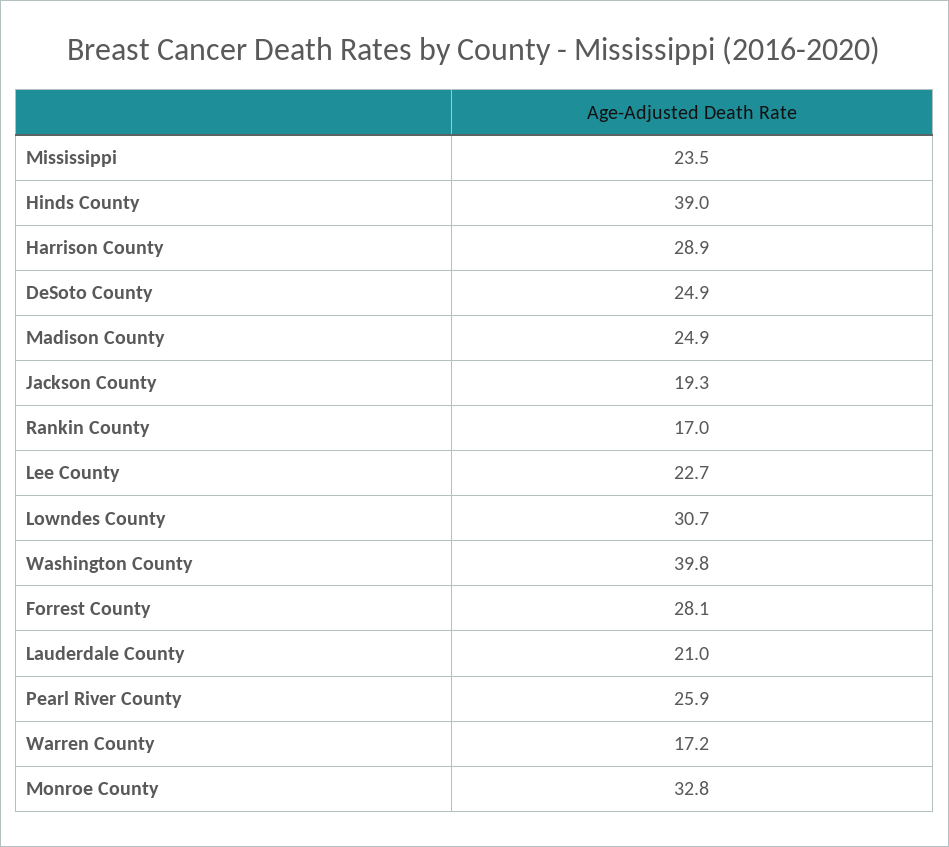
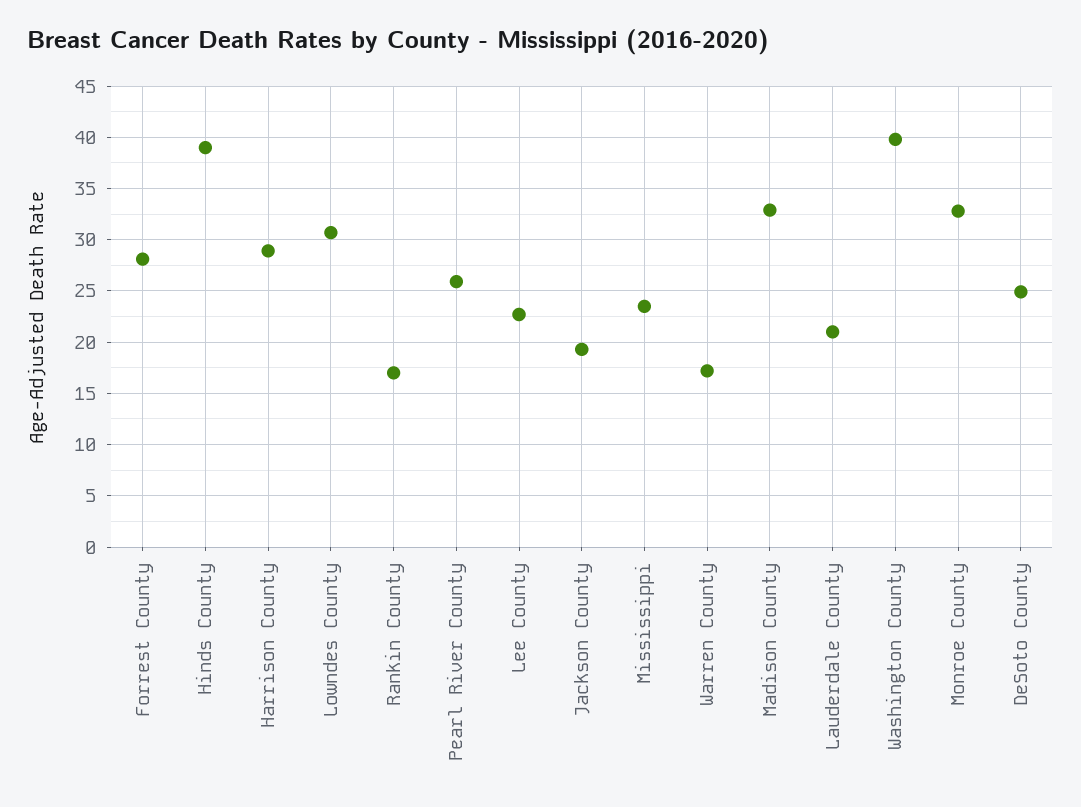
Madison County: 24.9 -> 33

